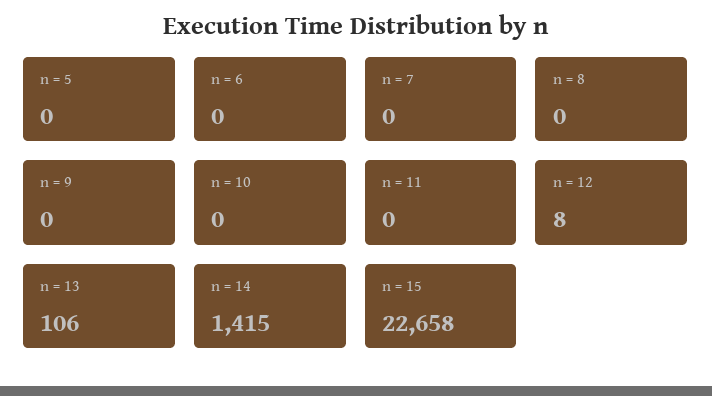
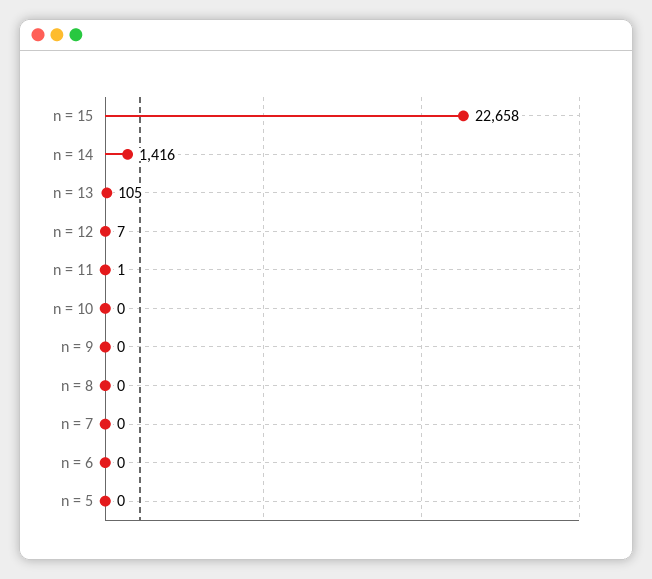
n = 11: 0 -> 1
n = 12: 8 -> 7
n = 13: 106 -> 105
n = 14: 1415 -> 1416

